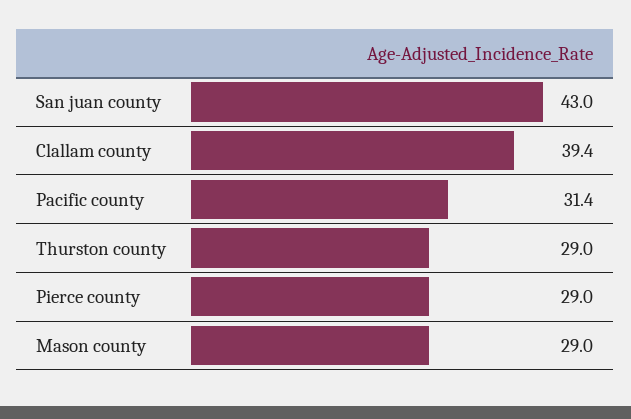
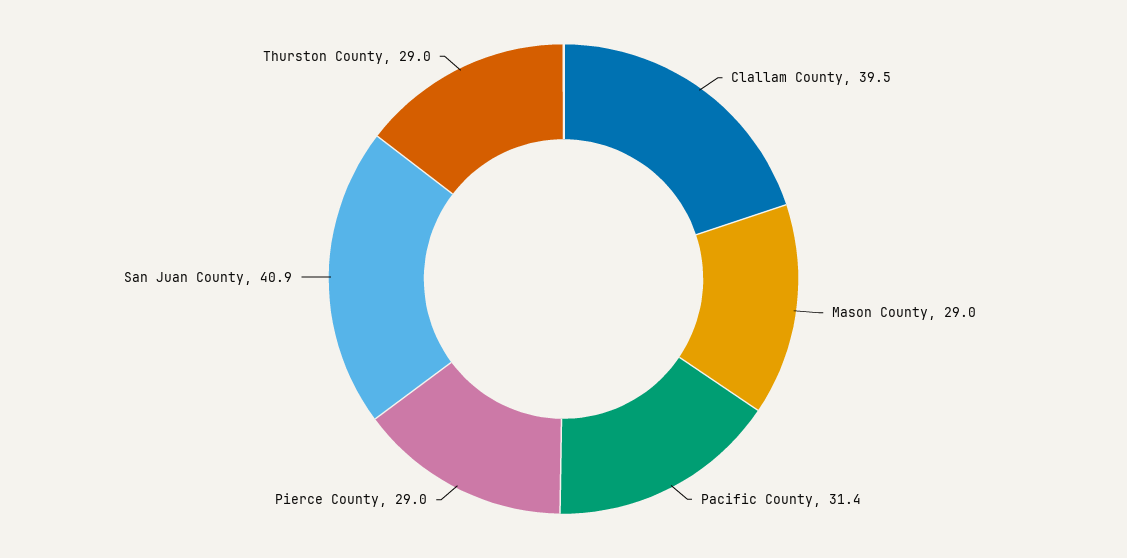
San juan county: 43 -> 40.9
Clallam county: 39.4 -> 39.5

